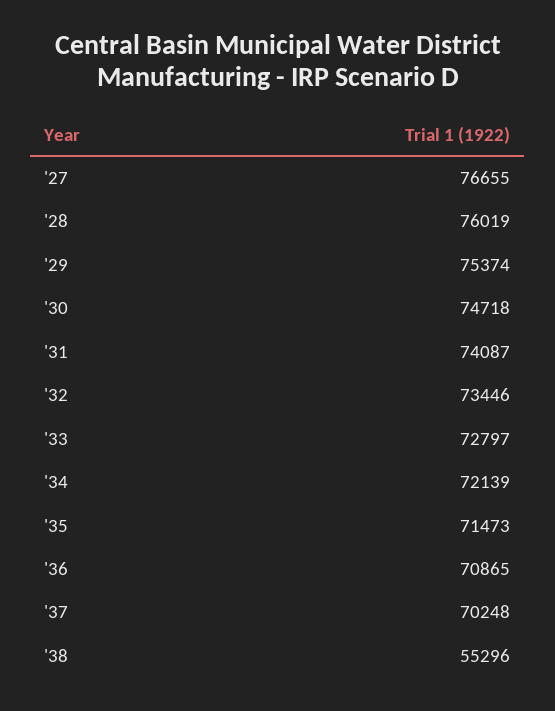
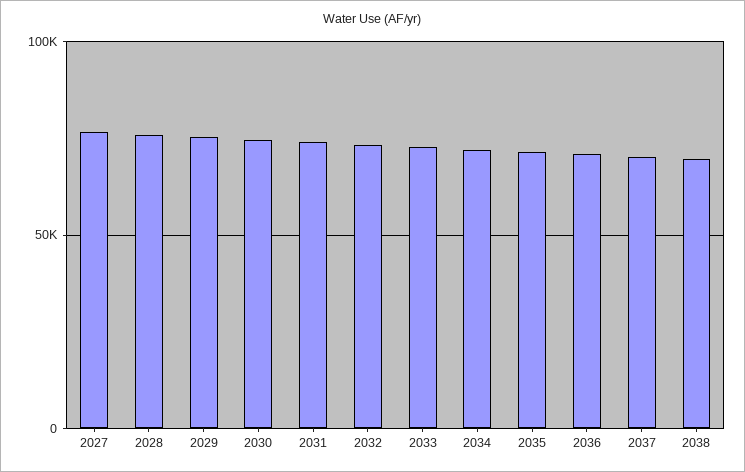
'38: 55296 -> 70000

